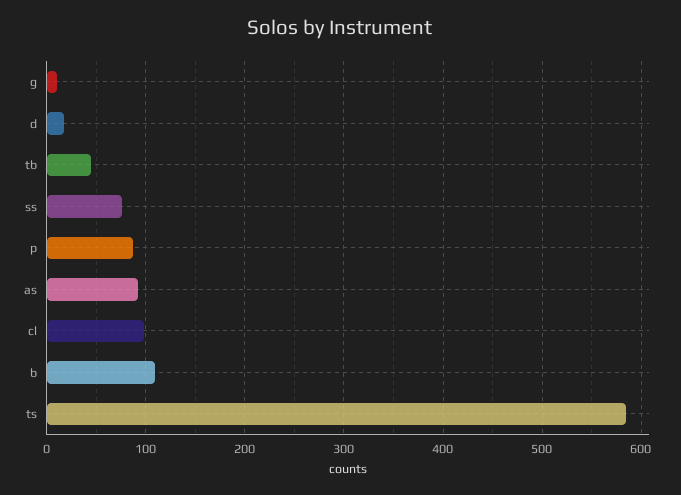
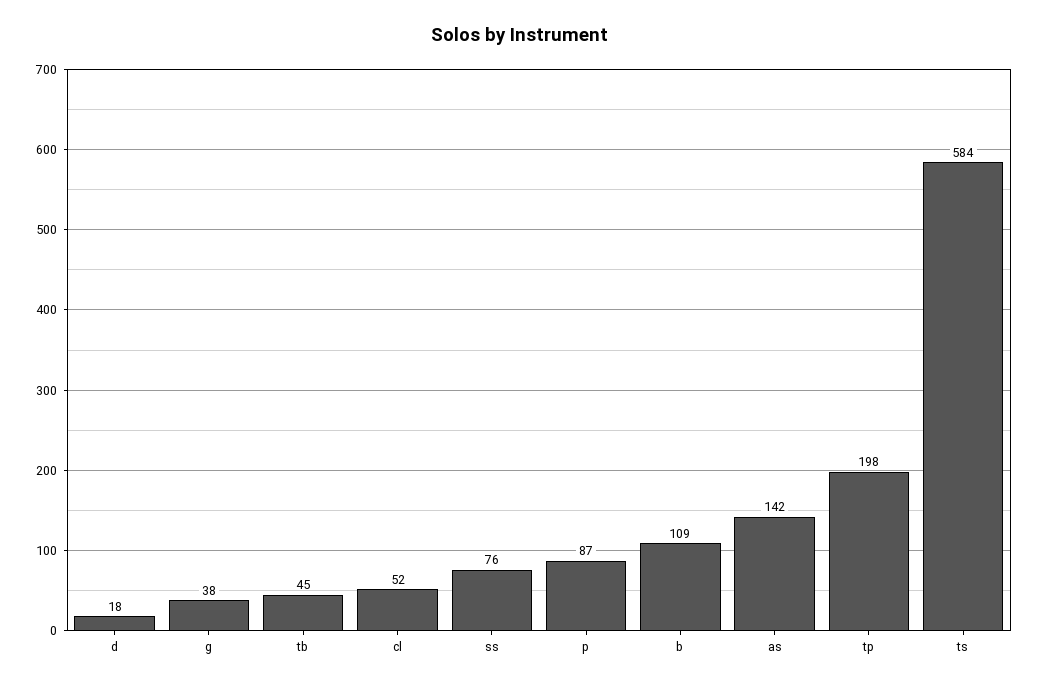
g: 10 -> 38
as: 90 -> 142
cl: 100 -> 52
tp: none -> 198

